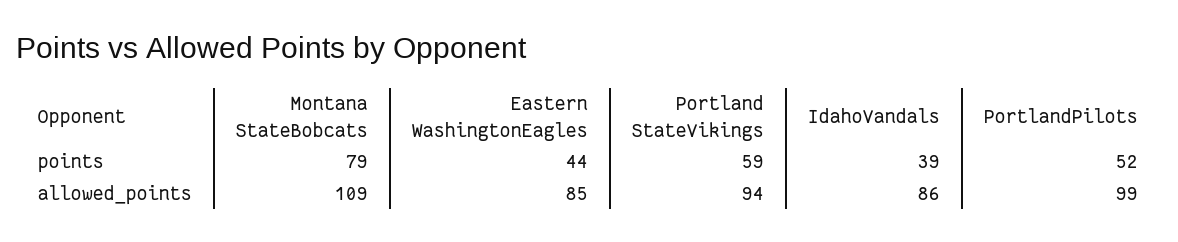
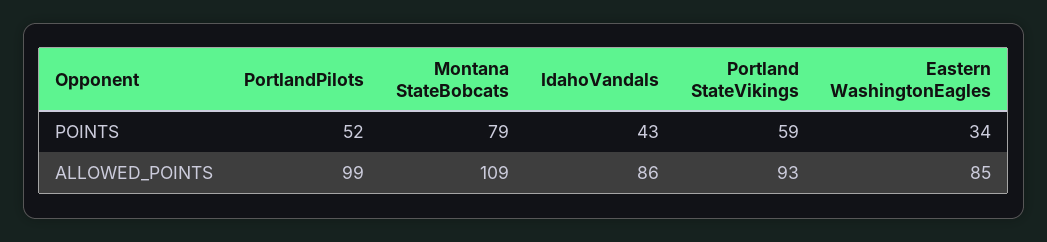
Eastern WashingtonEagles, points: 44 -> 34
IdahoVandals, points: 39 -> 43
Portland StateVikings, allowed_points: 94 -> 93

